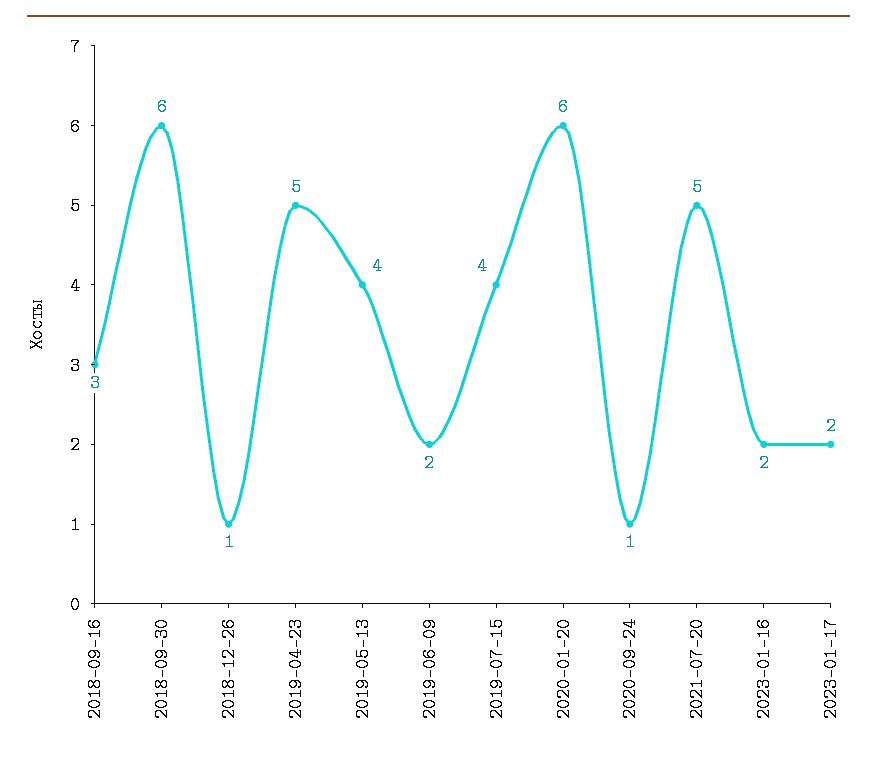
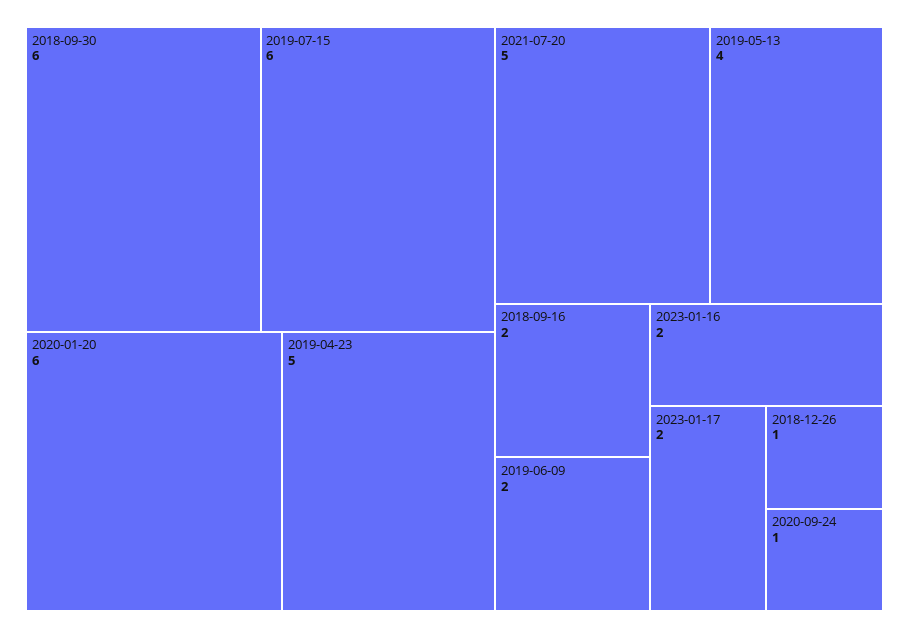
2018-09-16: 3 -> 2
2019-07-15: 4 -> 6

